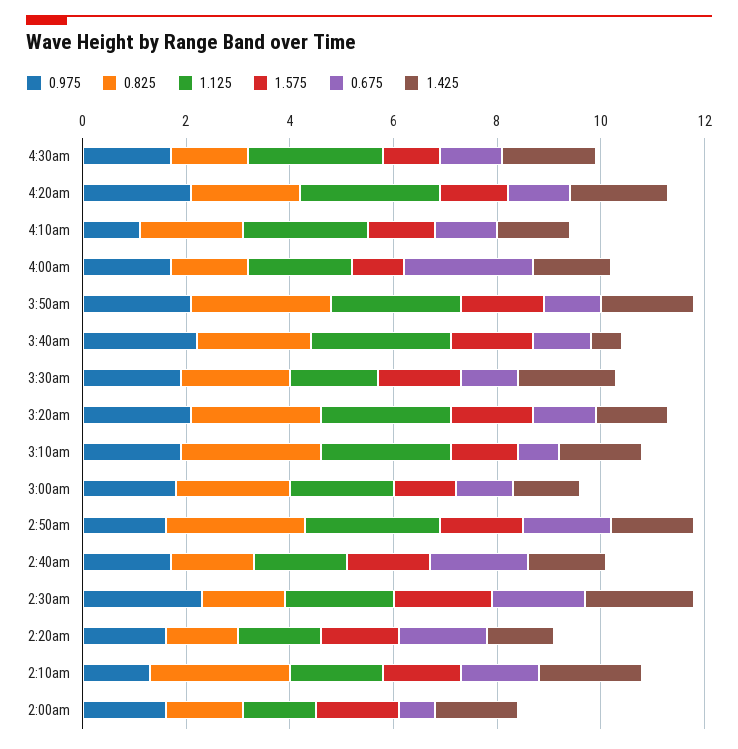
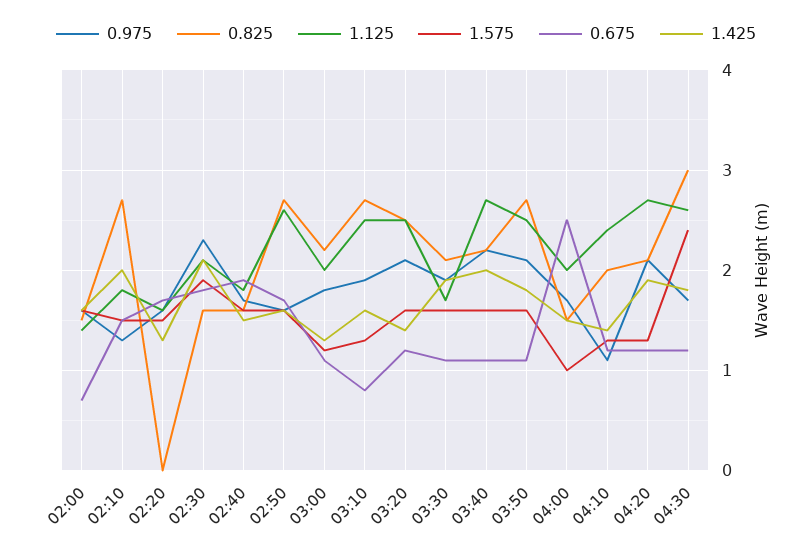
0.825, 4:30am: 1.5 -> 3
1.575, 4:30am: 1 -> 2.4
1.425, 3:40am: 0.5 -> 2
0.825, 2:20am: 1.5 -> 0

